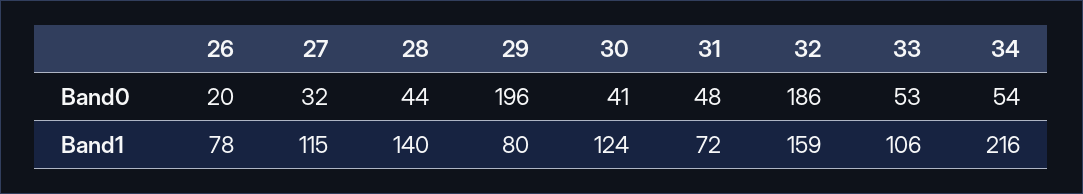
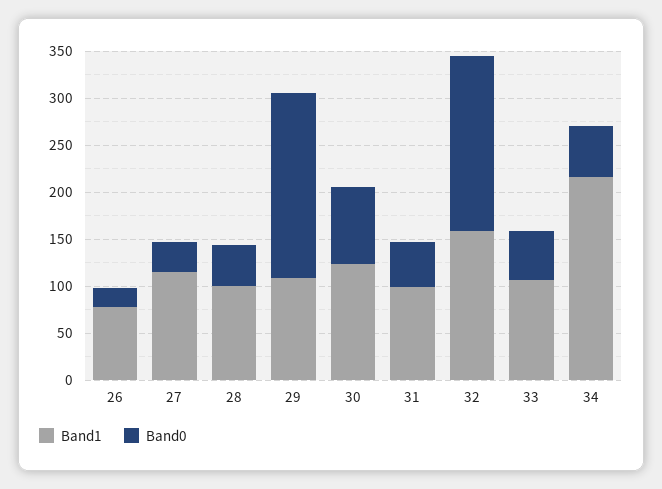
Band0, 30: 41 -> 80
Band1, 28: 140 -> 100
Band1, 29: 80 -> 110
Band1, 31: 72 -> 100

